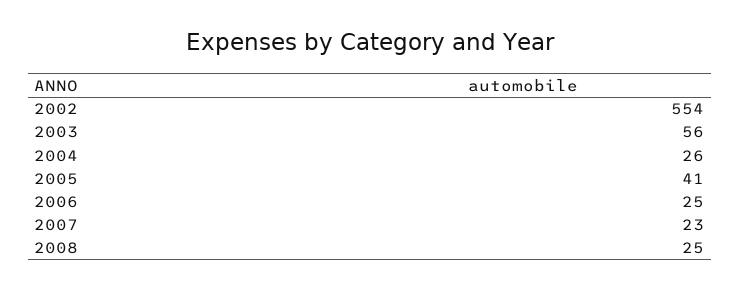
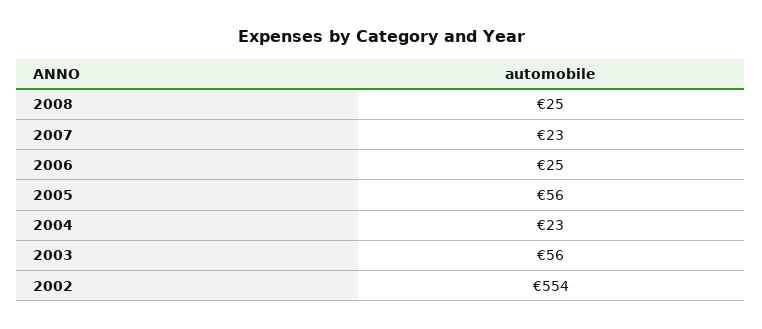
2004: 26 -> 23
2005: 41 -> 56

